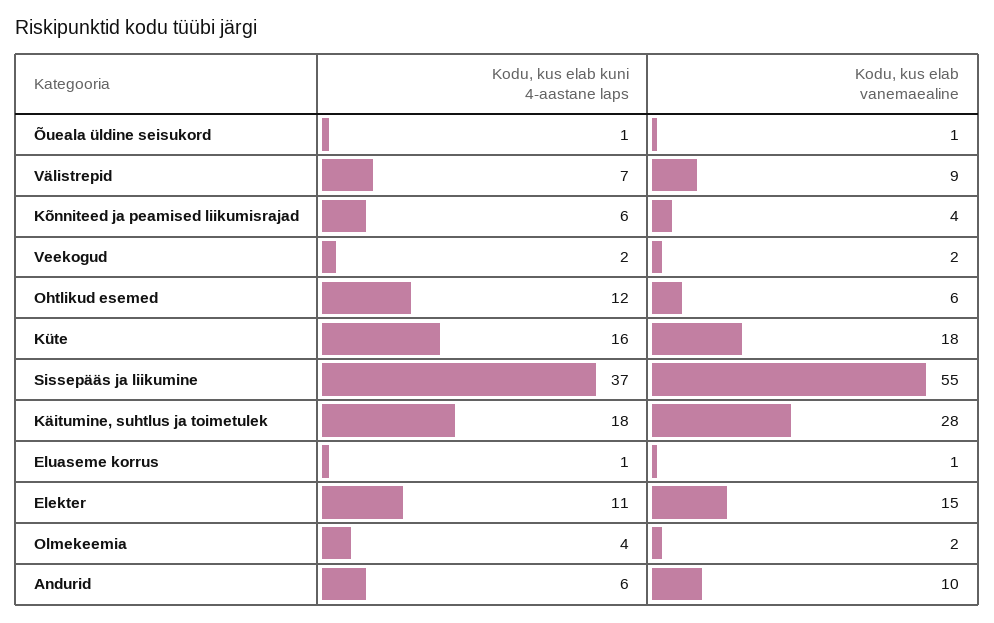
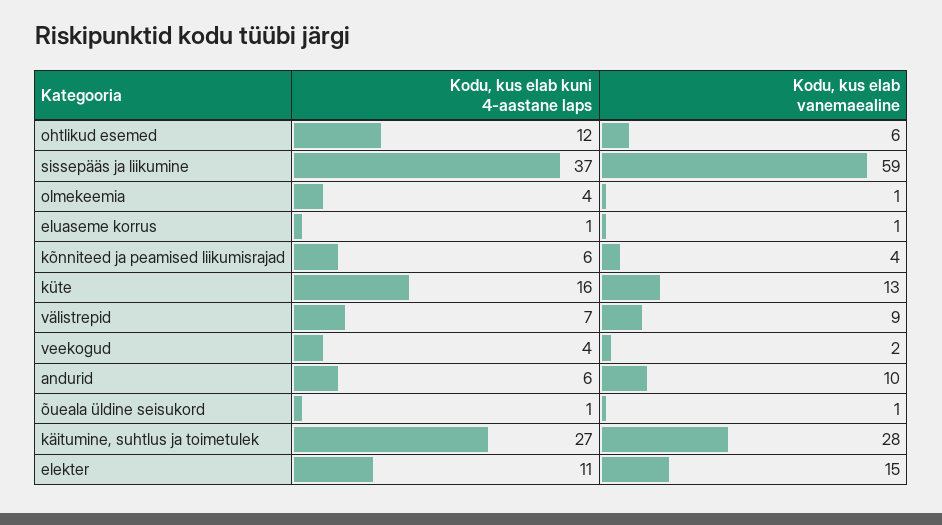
Kodu, kus elab kuni 4-aastane laps, Veekogud: 2 -> 4
Kodu, kus elab vanemaealine, Küte: 18 -> 13
Kodu, kus elab vanemaealine, Sissepääs ja liikumine: 55 -> 59
Kodu, kus elab kuni 4-aastane laps, Käitumine, suhtlus ja toimetulek: 18 -> 27
Kodu, kus elab vanemaealine, Olmekeemia: 2 -> 1

